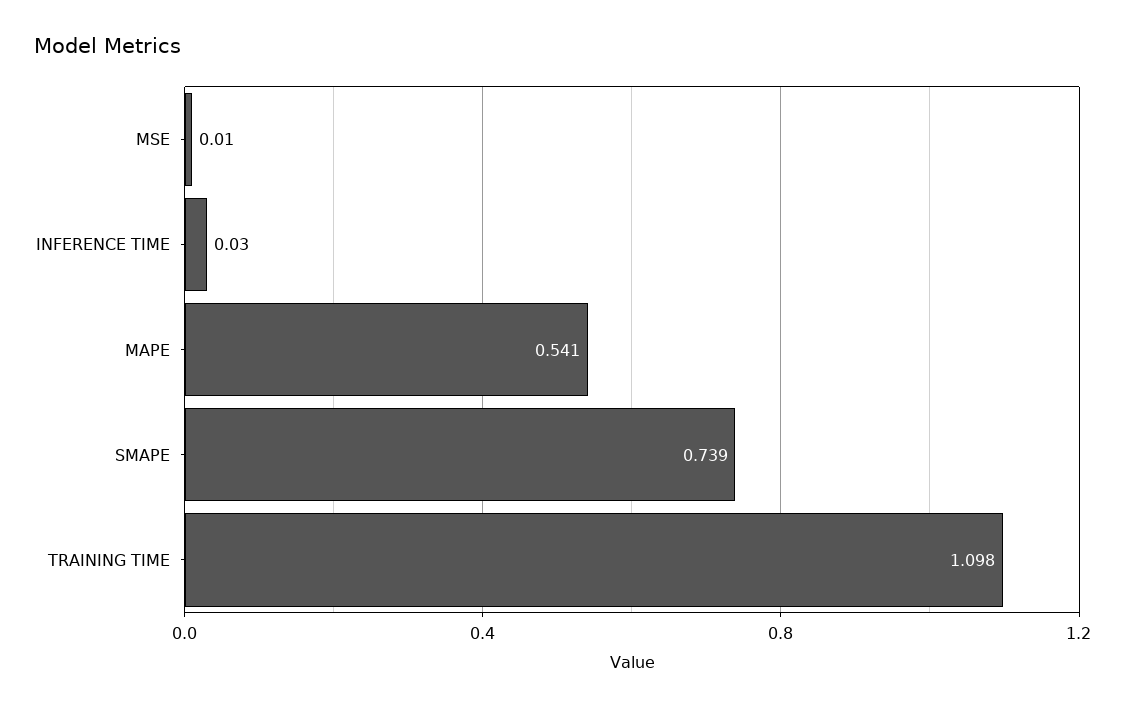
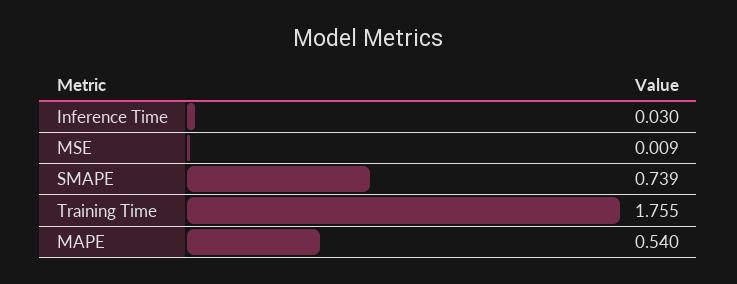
MSE: 0.01 -> 0.009
MAPE: 0.541 -> 0.54
TRAINING TIME: 1.098 -> 1.755

